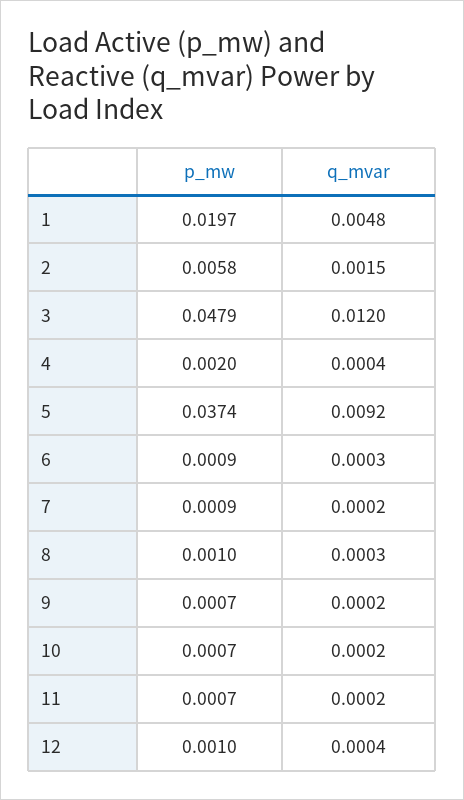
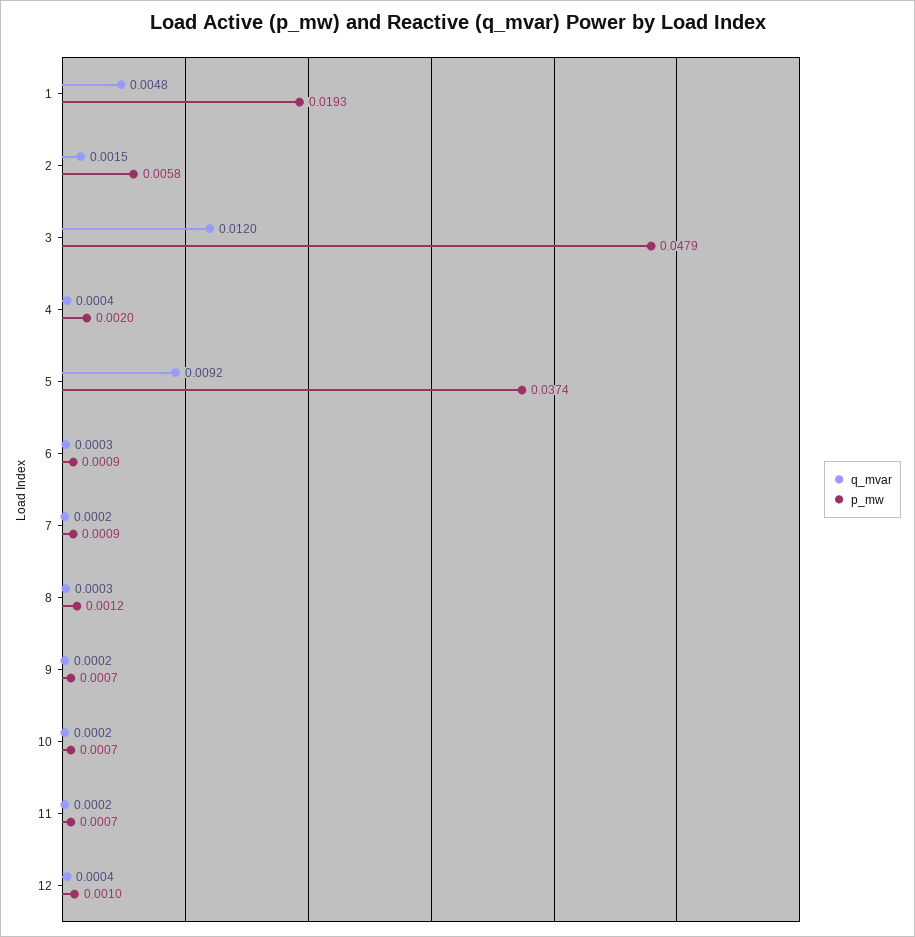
p_mw, 1: 0.0197 -> 0.0193
p_mw, 8: 0.001 -> 0.0012

